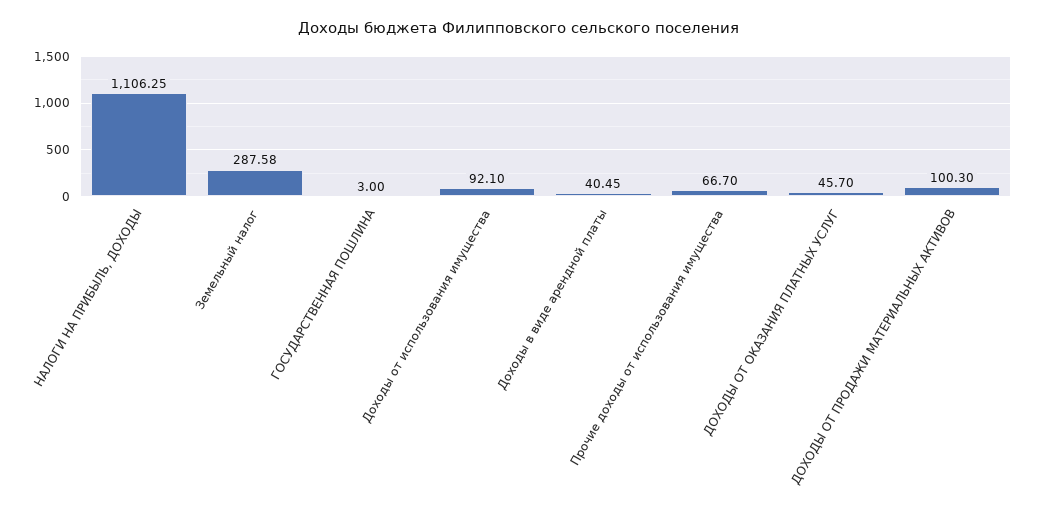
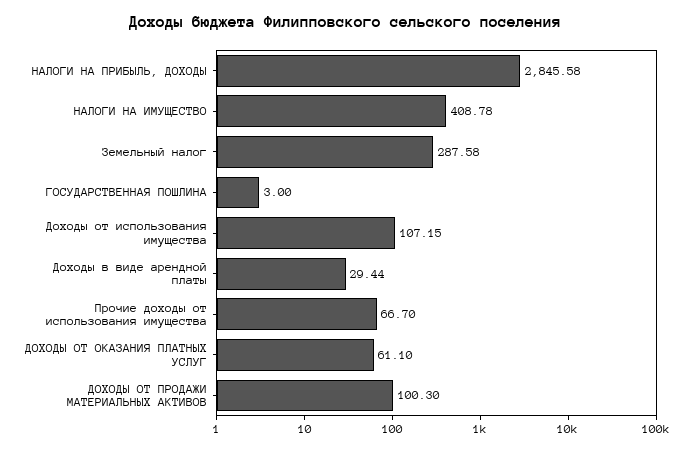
НАЛОГИ НА ПРИБЫЛЬ, ДОХОДЫ: 1106.25 -> 2845.58
Доходы от использования имущества: 92.1 -> 107.15
Доходы в виде арендной платы: 40.45 -> 29.44
ДОХОДЫ ОТ ОКАЗАНИЯ ПЛАТНЫХ УСЛУГ: 45.7 -> 61.1
НАЛОГИ НА ИМУЩЕСТВО: none -> 408.78

